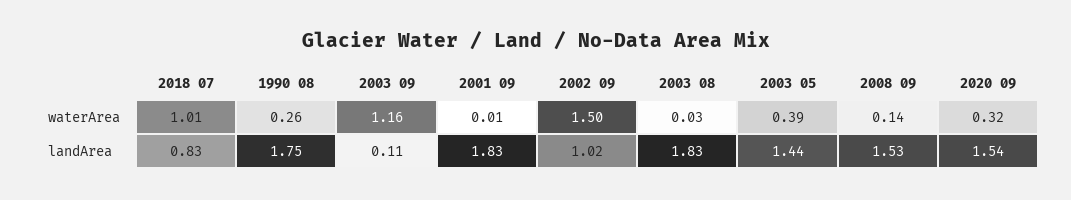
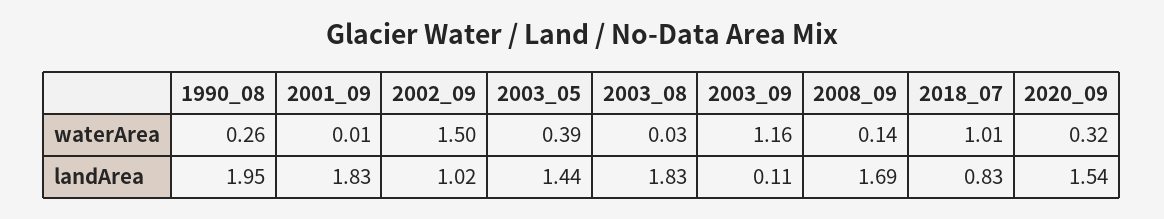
1990 08, landArea: 1.75 -> 1.95
2008 09, landArea: 1.53 -> 1.69

